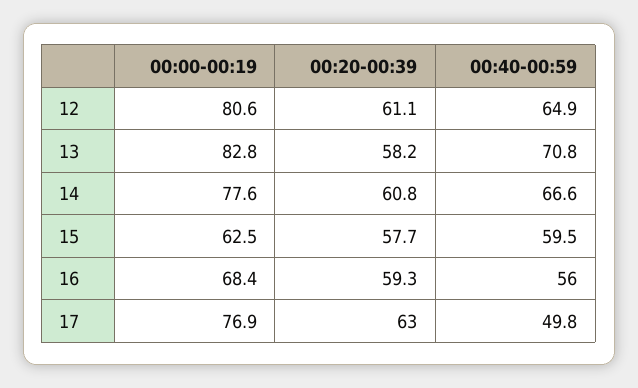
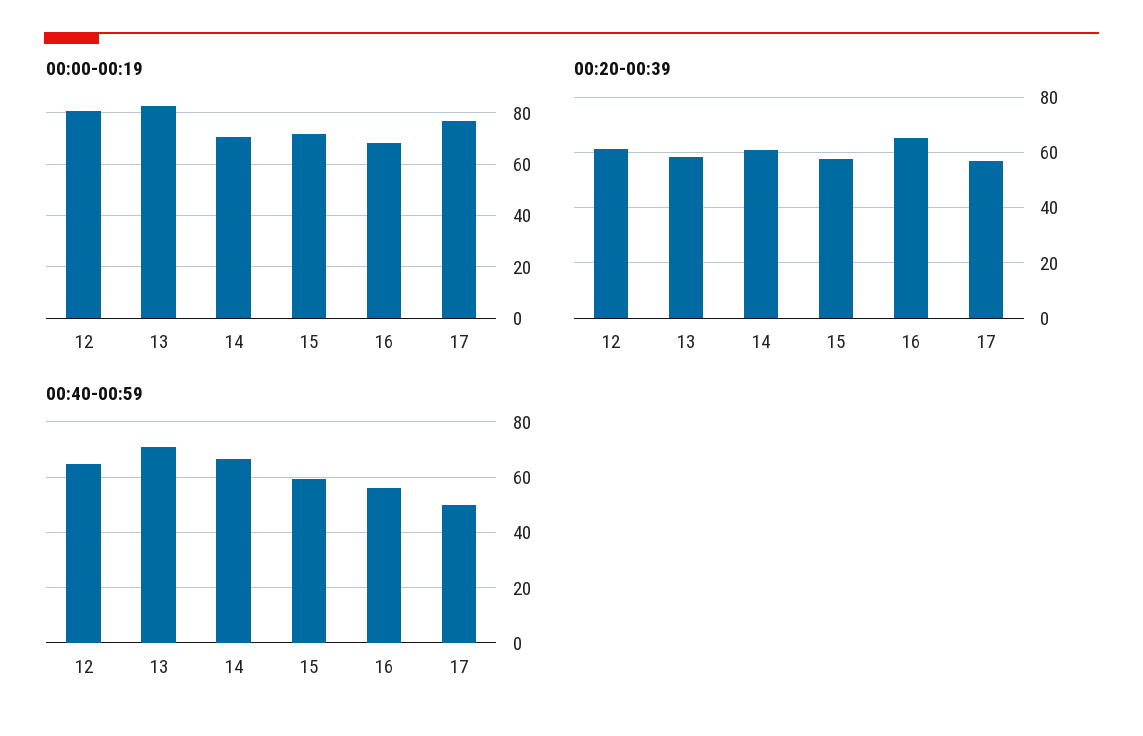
00:00-00:19, 14: 77.6 -> 70
00:00-00:19, 15: 62.5 -> 72.5
00:20-00:39, 16: 59.3 -> 65
00:20-00:39, 17: 63 -> 57.5

